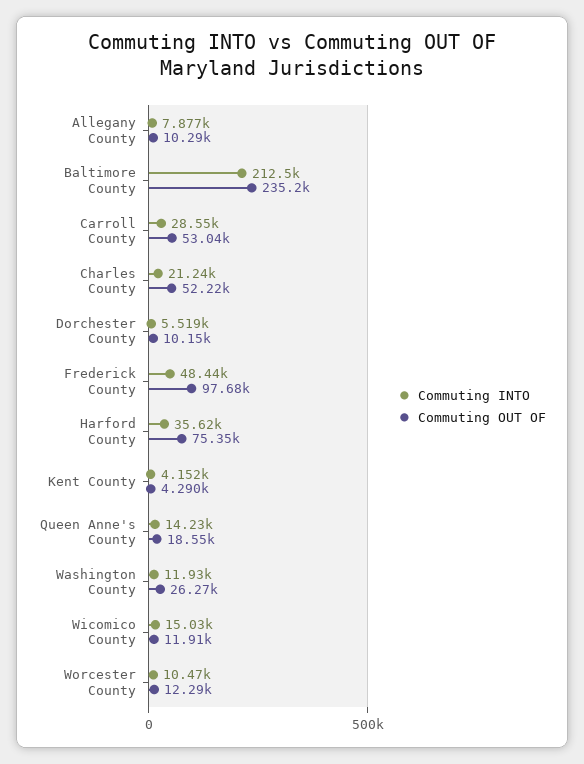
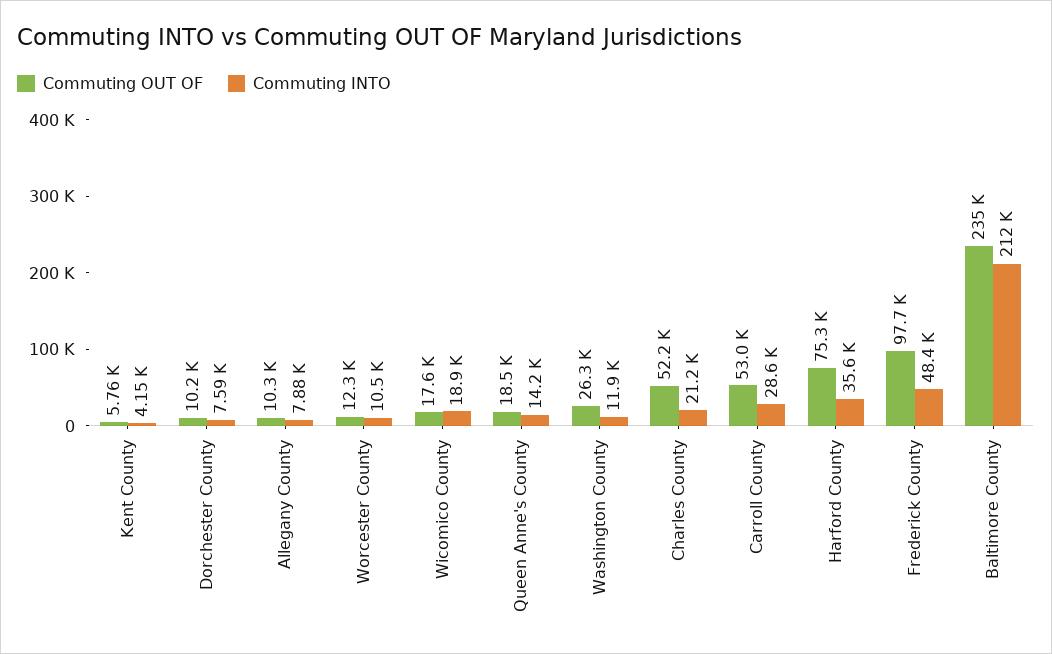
Commuting INTO, Dorchester County: 5519 -> 7590
Commuting OUT OF, Kent County: 4290 -> 5760
Commuting INTO, Wicomico County: 15030 -> 18900
Commuting OUT OF, Wicomico County: 11910 -> 17600

